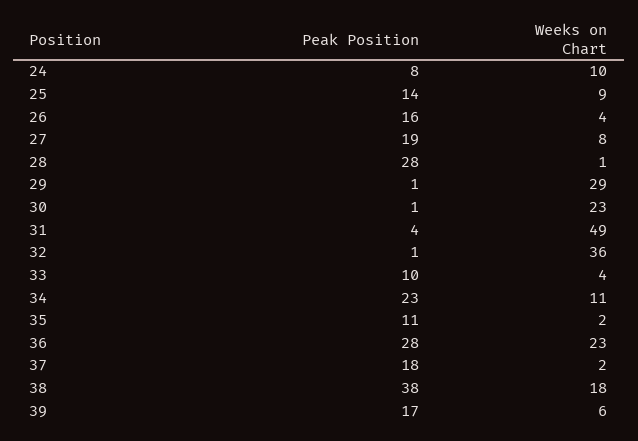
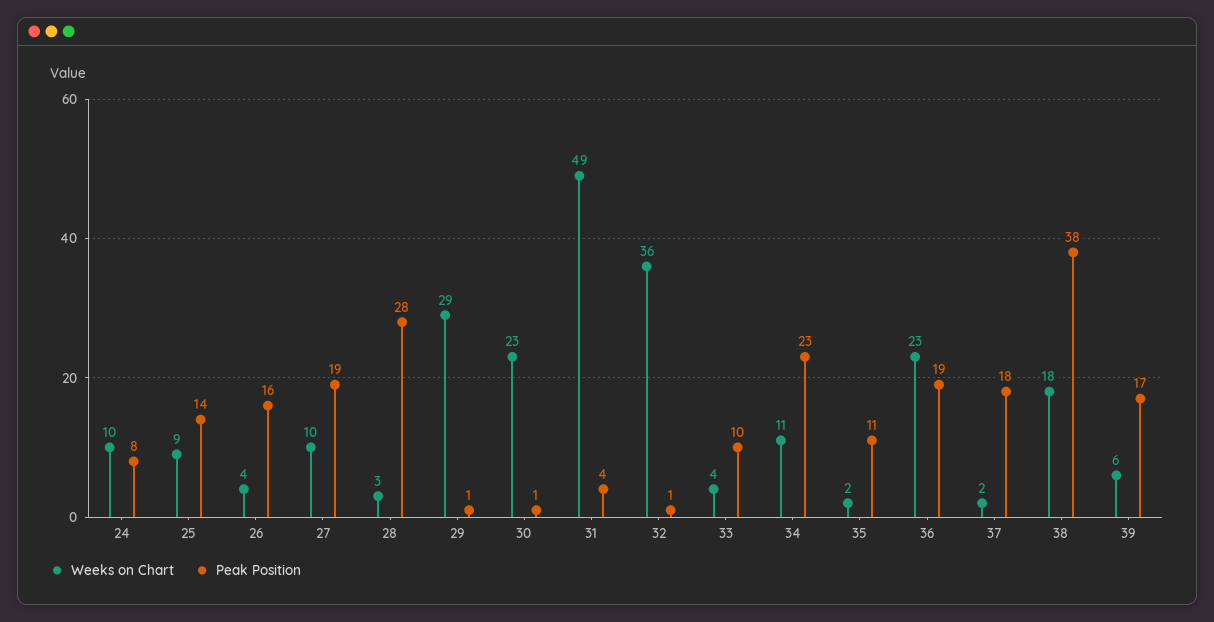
Weeks on Chart, 27: 8 -> 10
Weeks on Chart, 28: 1 -> 3
Peak Position, 36: 28 -> 19

